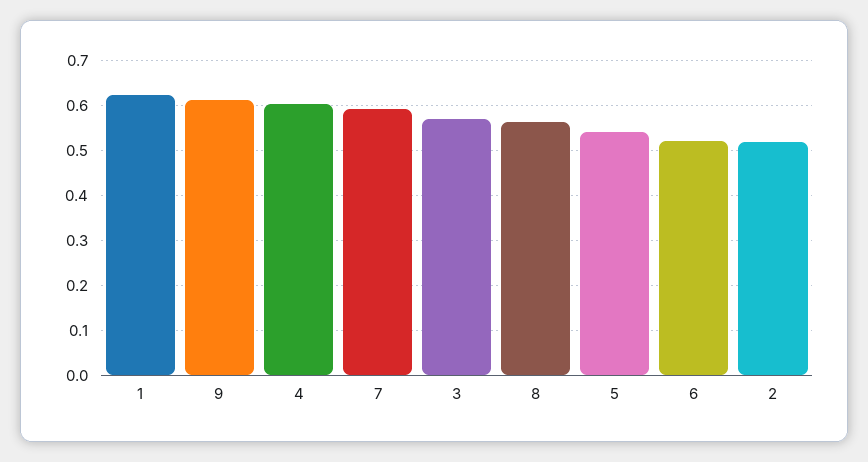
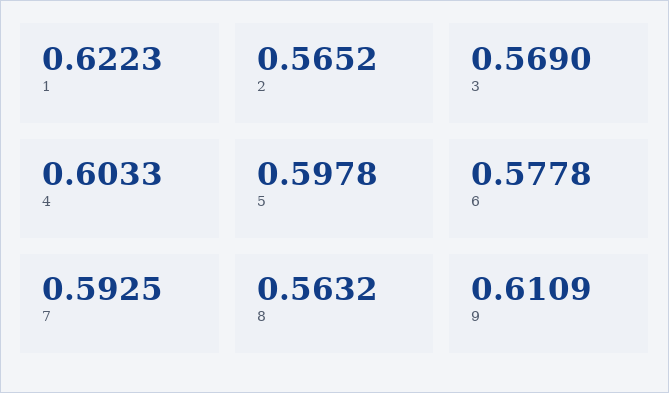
5: 0.54 -> 0.5978
6: 0.52 -> 0.5778
2: 0.52 -> 0.5652

